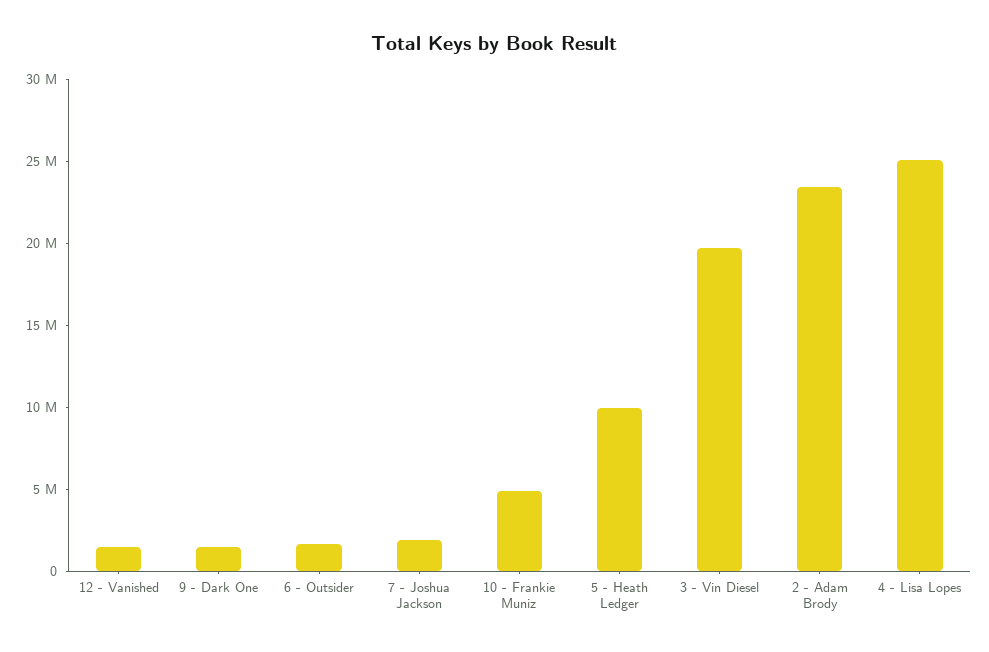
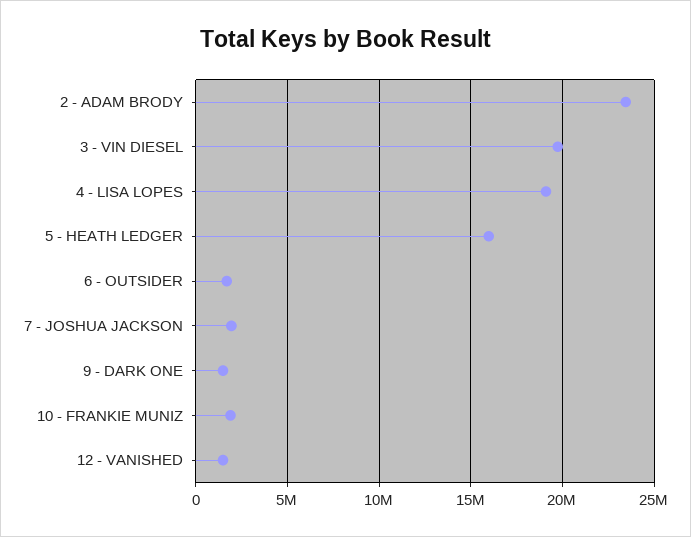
10 - Frankie Muniz: 5000000 -> 2000000
5 - Heath Ledger: 10000000 -> 16000000
4 - Lisa Lopes: 25000000 -> 19000000

